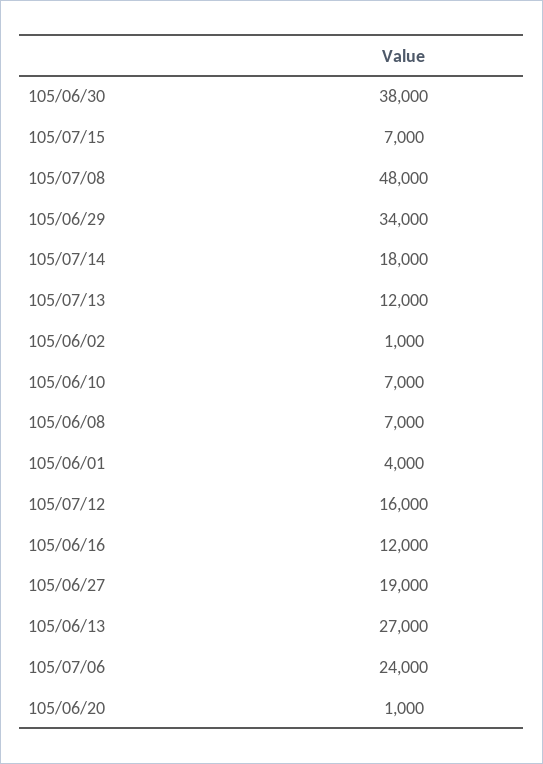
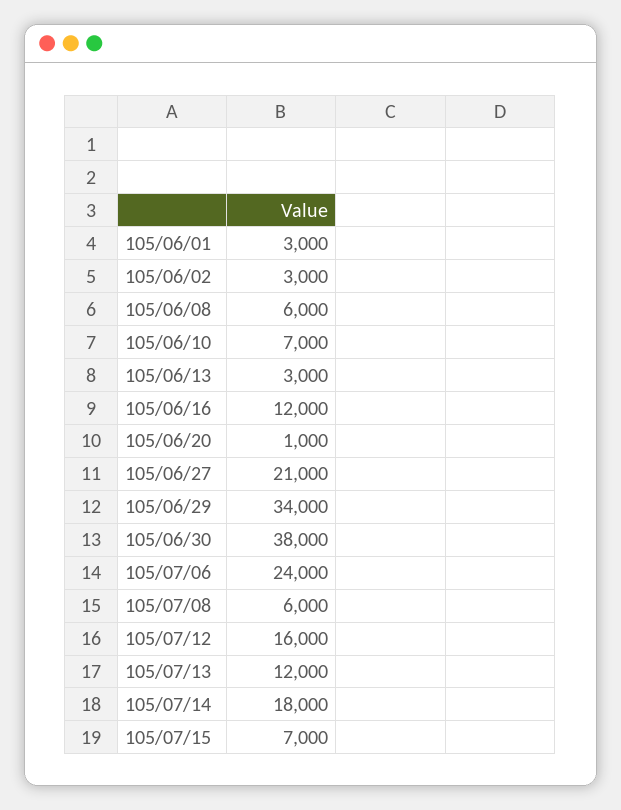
105/07/08: 48000 -> 6000
105/06/02: 1000 -> 3000
105/06/08: 7000 -> 6000
105/06/01: 4000 -> 3000
105/06/27: 19000 -> 21000
105/06/13: 27000 -> 3000

